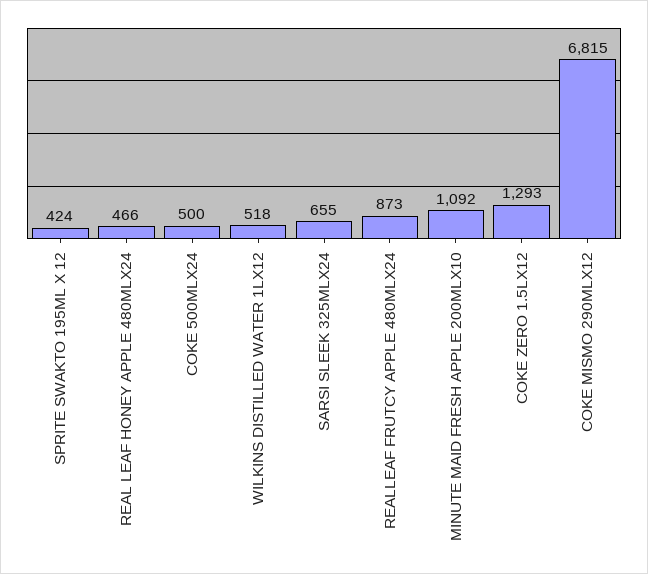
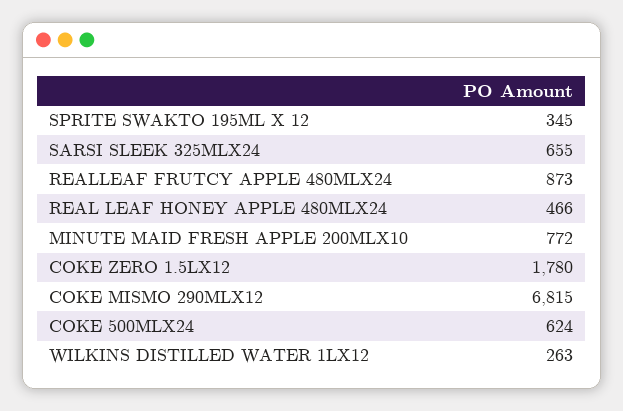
SPRITE SWAKTO 195ML X 12: 424 -> 345
COKE 500MLX24: 500 -> 624
WILKINS DISTILLED WATER 1LX12: 518 -> 263
MINUTE MAID FRESH APPLE 200MLX10: 1092 -> 772
COKE ZERO 1.5LX12: 1293 -> 1780

